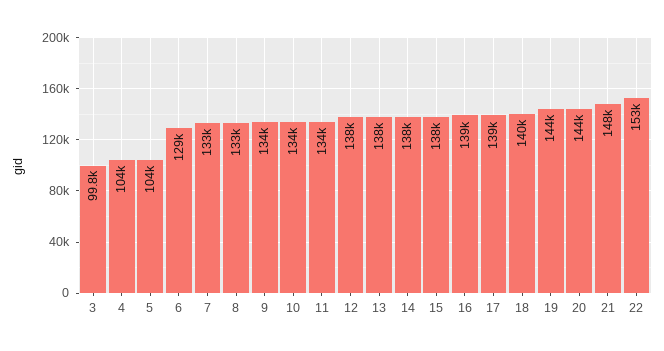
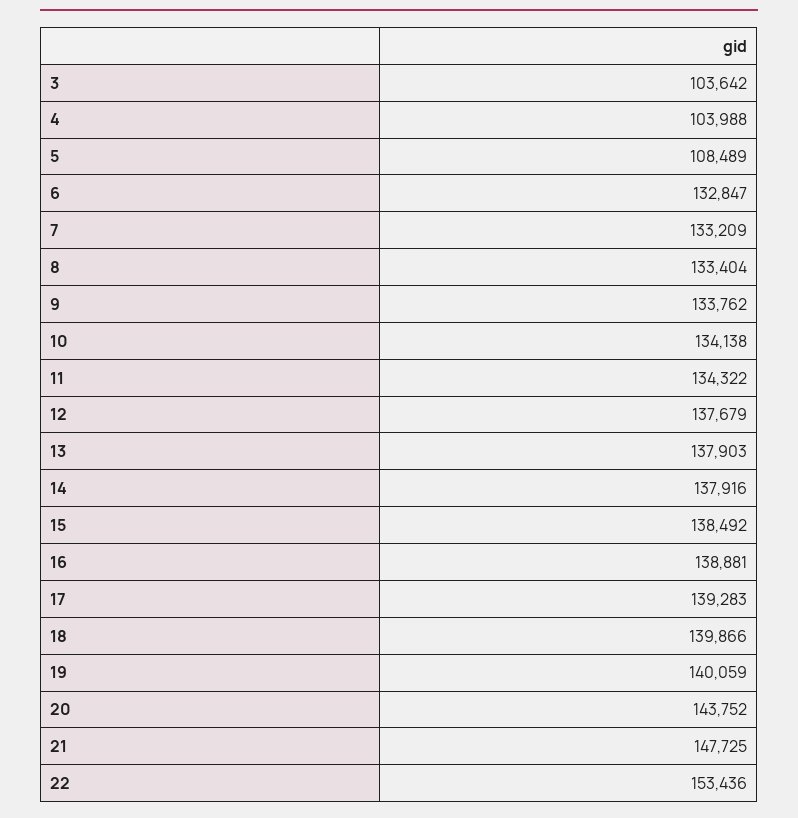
3: 99800 -> 103642
5: 104000 -> 108489
6: 129000 -> 132847
19: 144000 -> 140059

